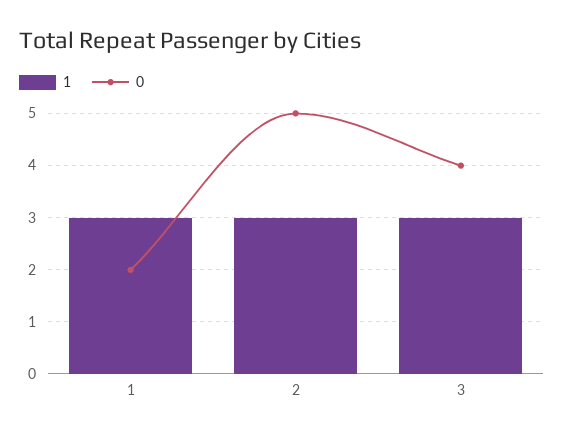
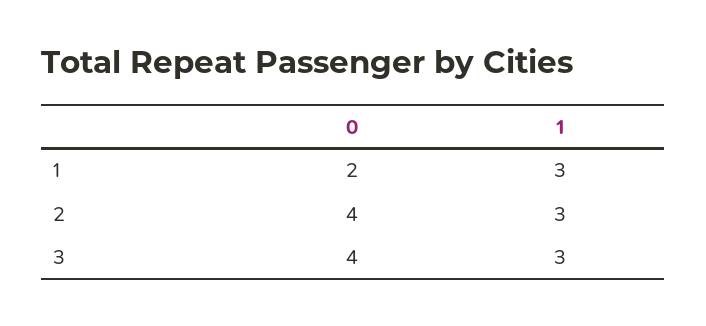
0, 2: 5 -> 4

